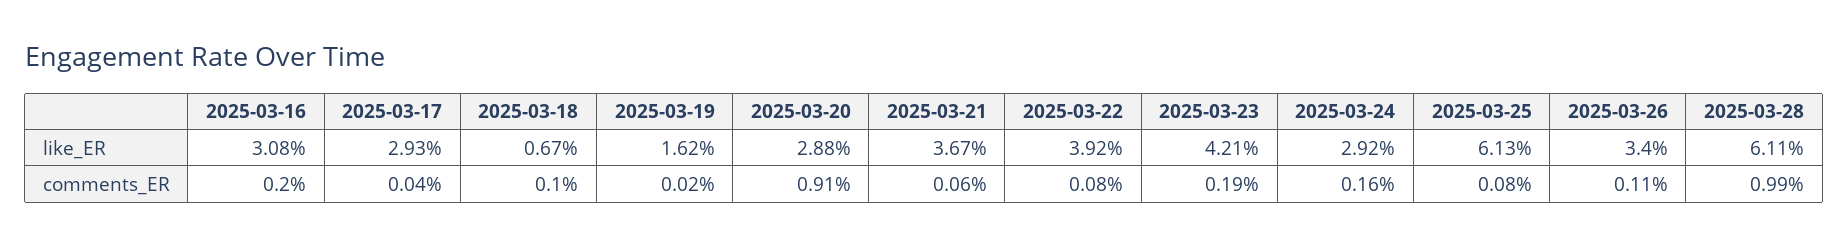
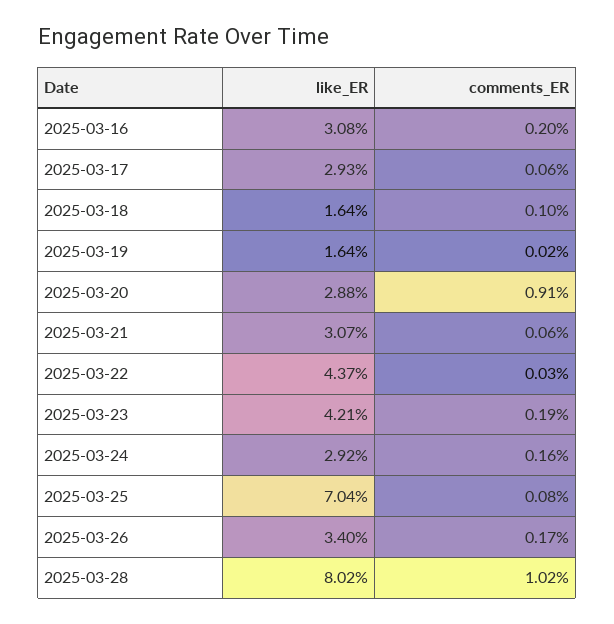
2025-03-18, like_ER: 0.67 -> 1.64
2025-03-19, like_ER: 1.62 -> 1.64
2025-03-21, like_ER: 3.67 -> 3.07
2025-03-22, like_ER: 3.92 -> 4.37
2025-03-25, like_ER: 6.13 -> 7.04
2025-03-28, like_ER: 6.11 -> 8.02
2025-03-17, comments_ER: 0.04 -> 0.06
2025-03-22, comments_ER: 0.08 -> 0.03
2025-03-26, comments_ER: 0.11 -> 0.17
2025-03-28, comments_ER: 0.99 -> 1.02

